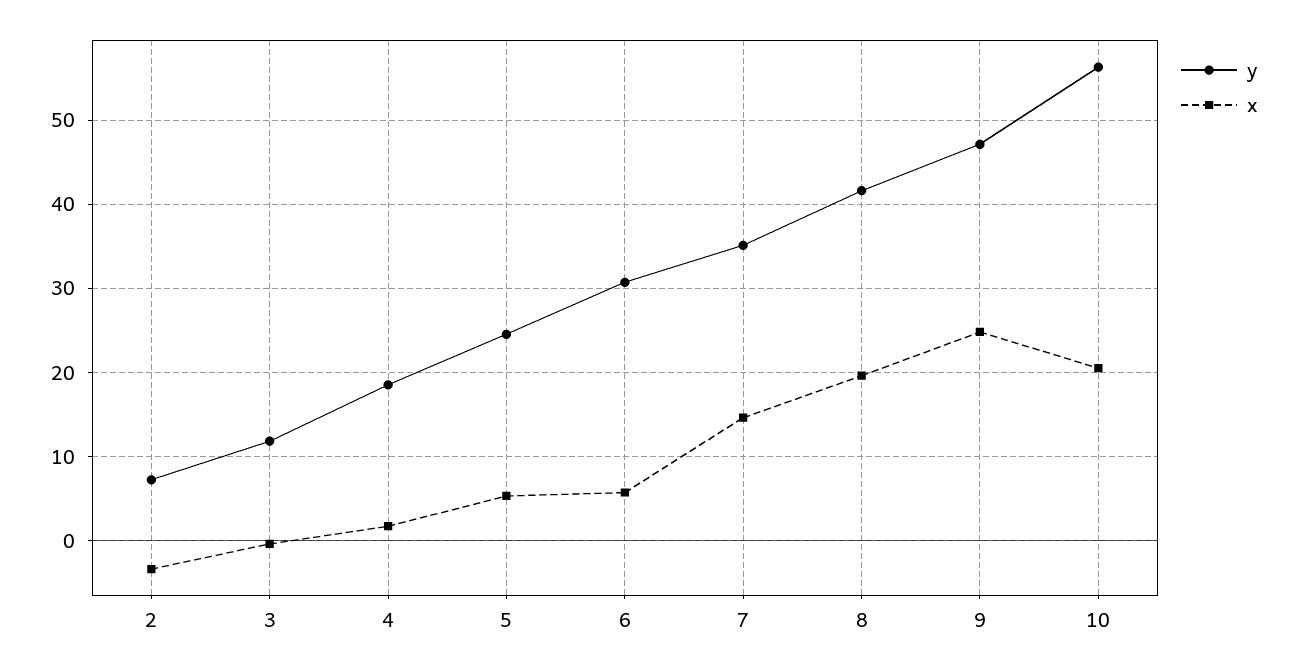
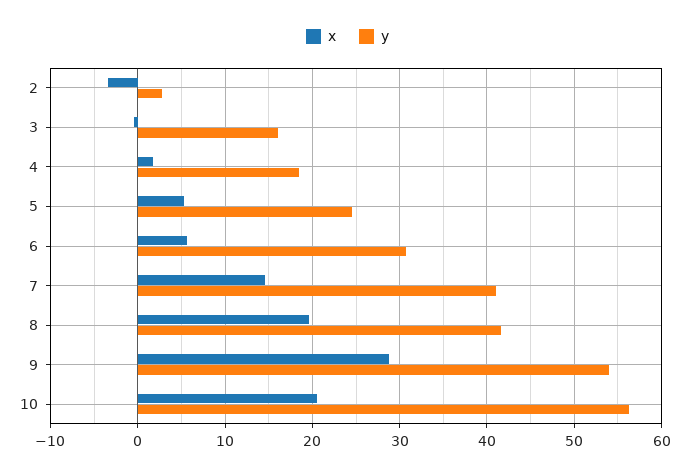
y, 2: 7 -> 3
y, 3: 12 -> 16
y, 7: 35 -> 41
y, 9: 47 -> 54
x, 9: 25 -> 29

